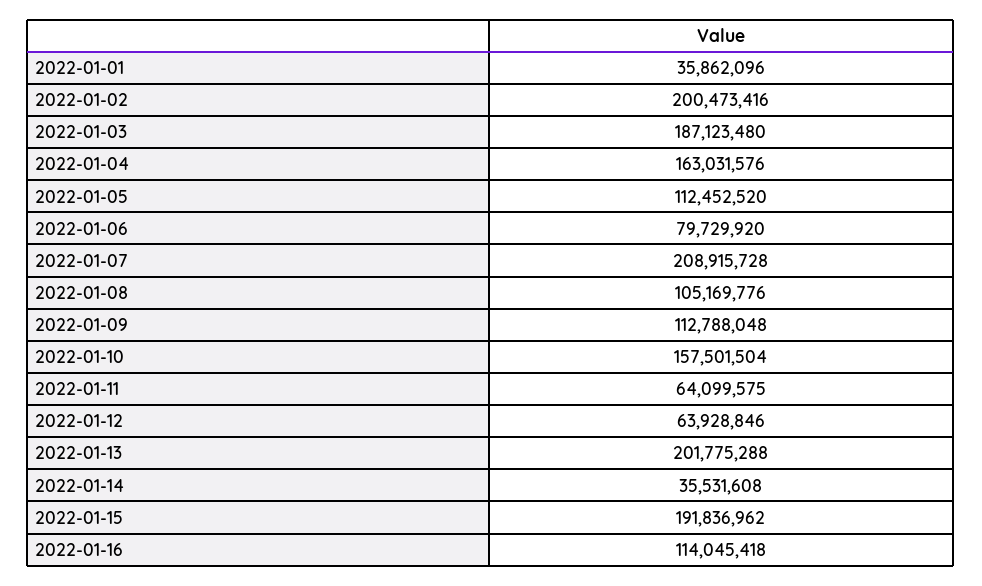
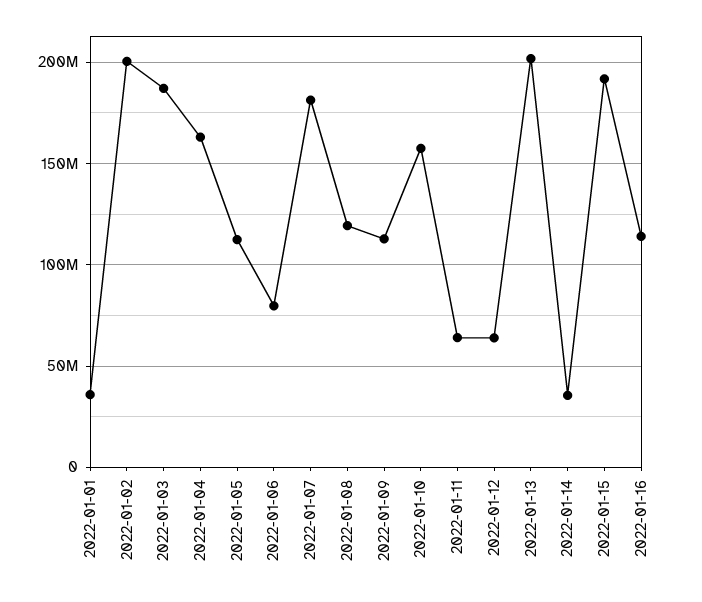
2022-01-07: 208915728 -> 180000000
2022-01-08: 105169776 -> 120000000

